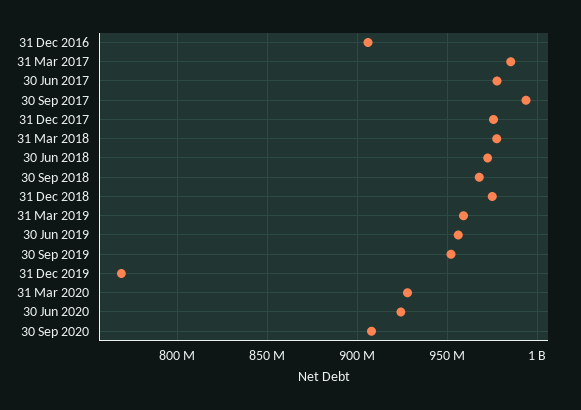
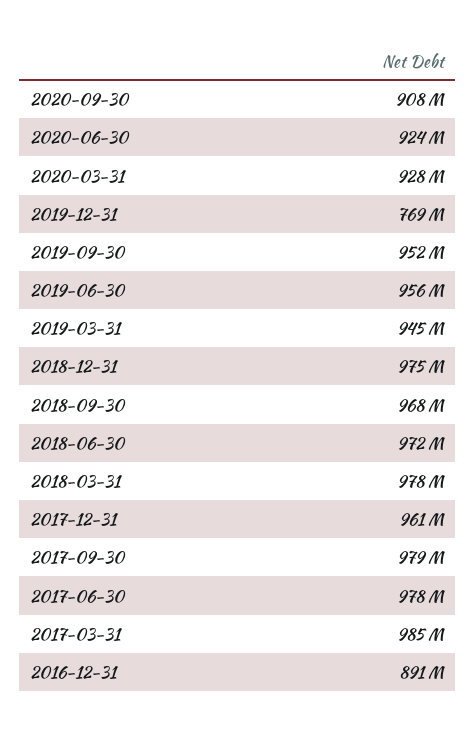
31 Dec 2016: 905000000 -> 891000000
30 Sep 2017: 995000000 -> 979000000
31 Dec 2017: 975000000 -> 961000000
31 Mar 2019: 960000000 -> 945000000

